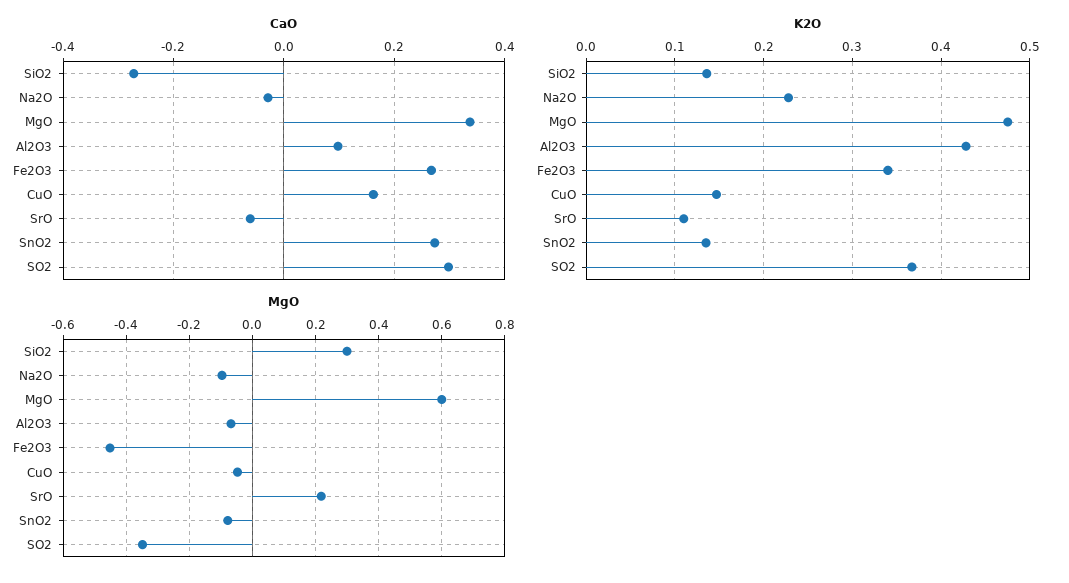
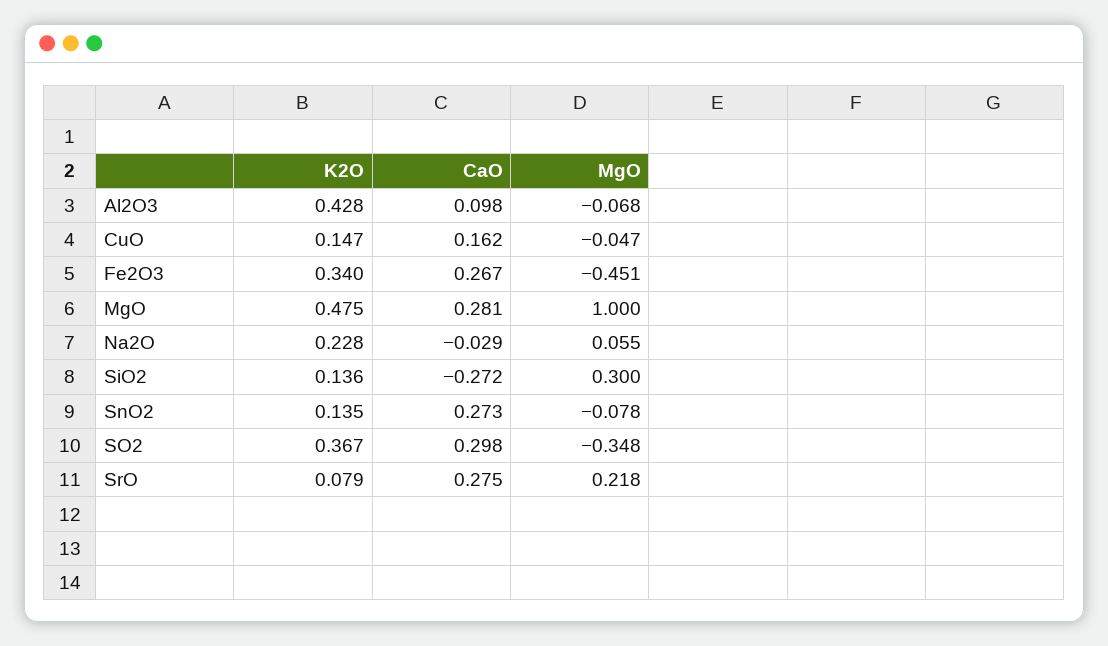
CaO, MgO: 0.34 -> 0.281
CaO, SrO: -0.06 -> 0.275
K2O, SrO: 0.11 -> 0.079
MgO, Na2O: -0.1 -> 0.055
MgO, MgO: 0.6 -> 1

